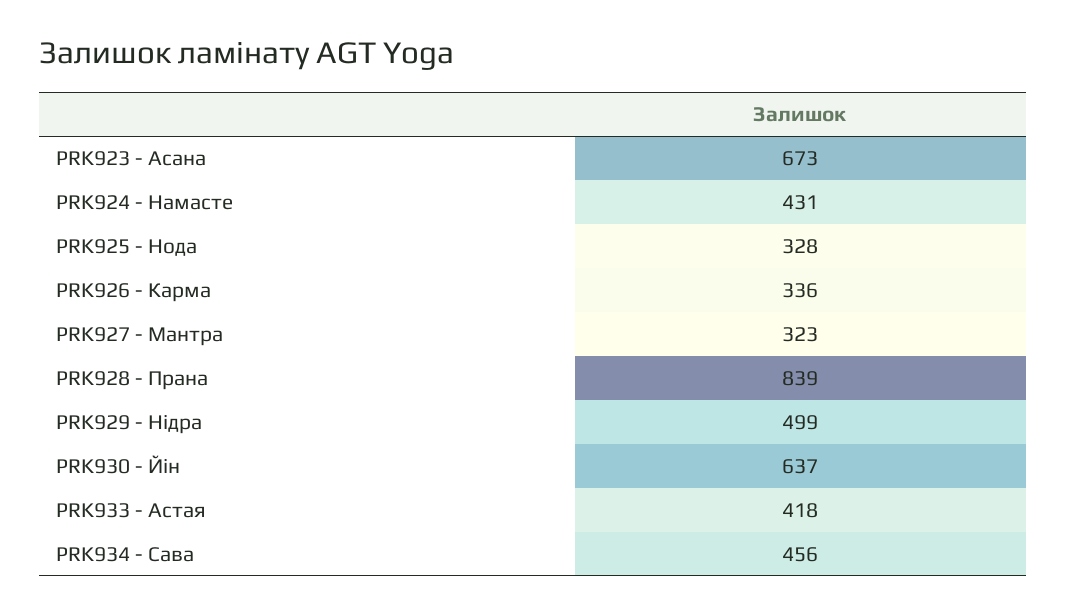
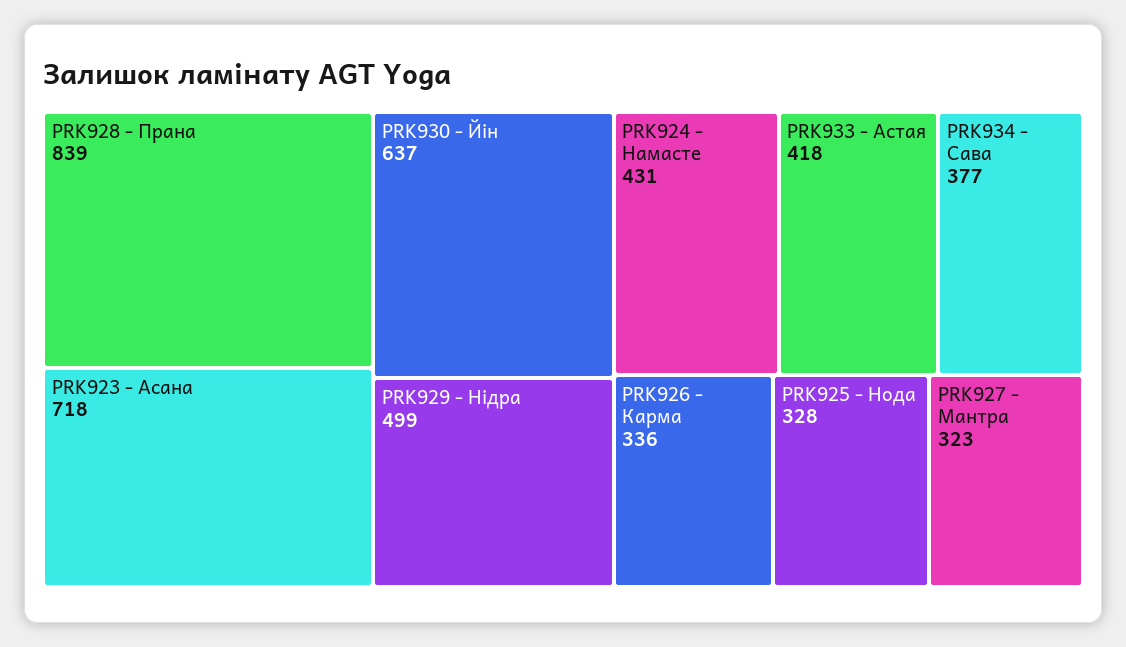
PRK923 - Асана: 673 -> 718
PRK934 - Сава: 456 -> 377

